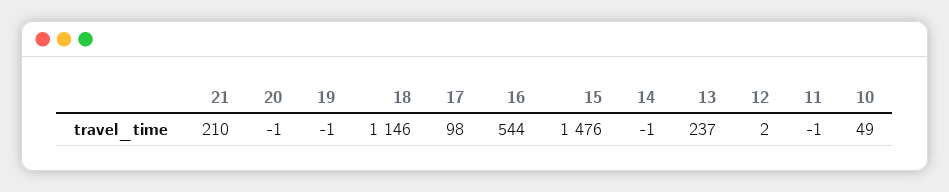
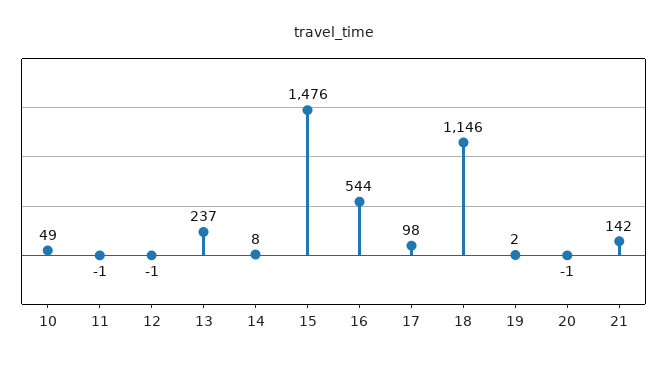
21: 210 -> 142
19: -1 -> 2
14: -1 -> 8
12: 2 -> -1

